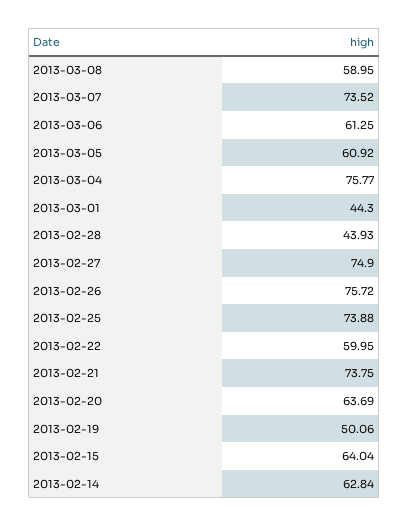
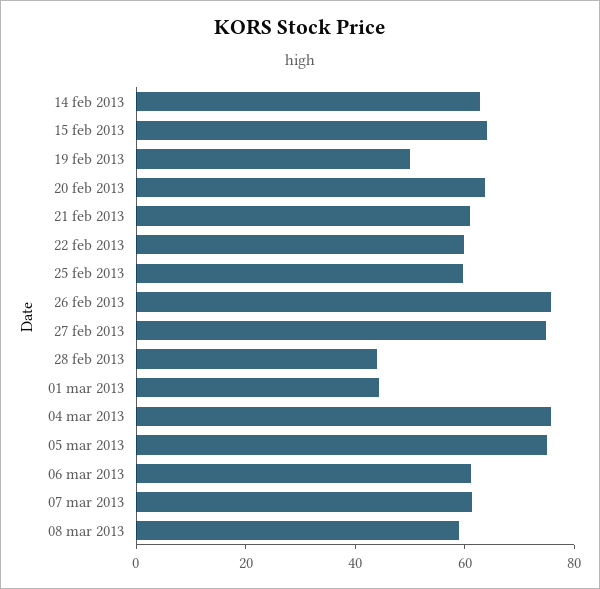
2013-03-07: 73.52 -> 60
2013-03-05: 60.92 -> 75
2013-02-25: 73.88 -> 60
2013-02-21: 73.75 -> 60

